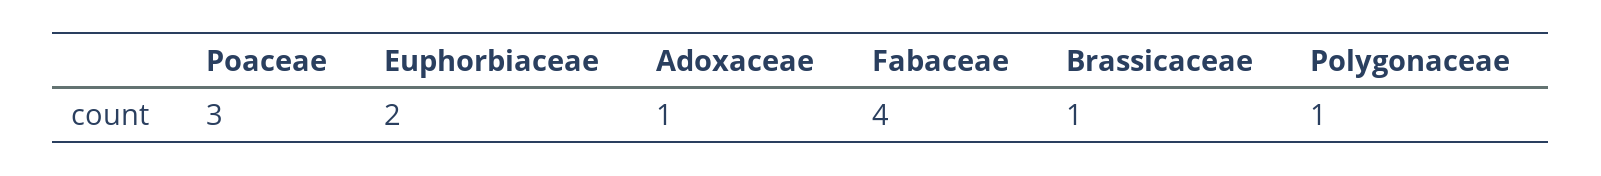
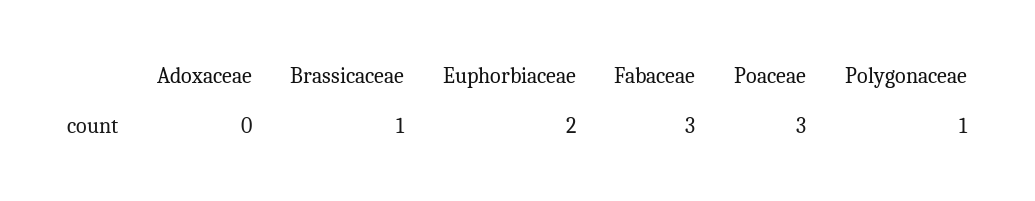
Adoxaceae: 1 -> 0
Fabaceae: 4 -> 3

